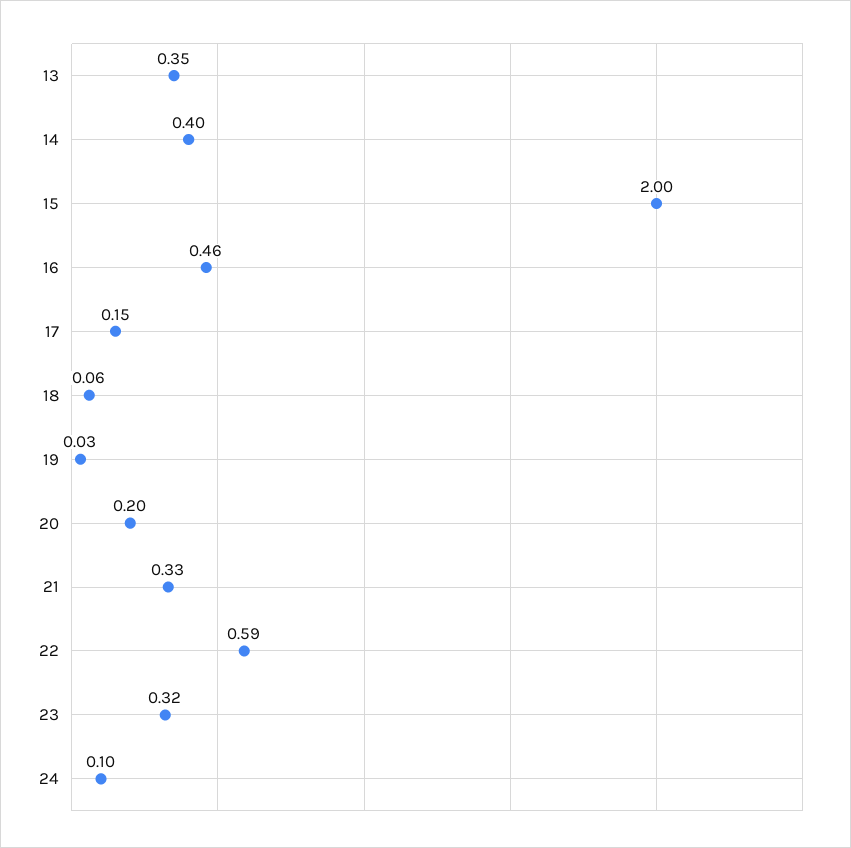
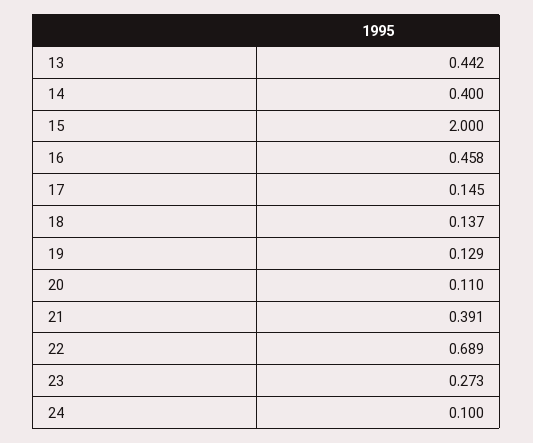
13: 0.35 -> 0.442
18: 0.06 -> 0.137
19: 0.03 -> 0.129
20: 0.2 -> 0.11
21: 0.33 -> 0.391
22: 0.59 -> 0.689
23: 0.32 -> 0.273

